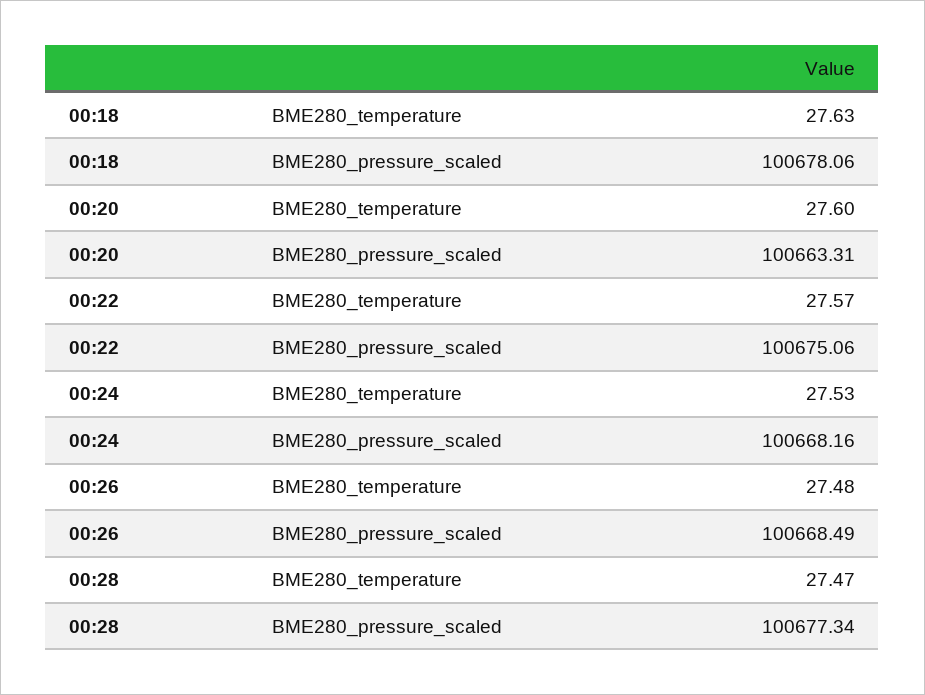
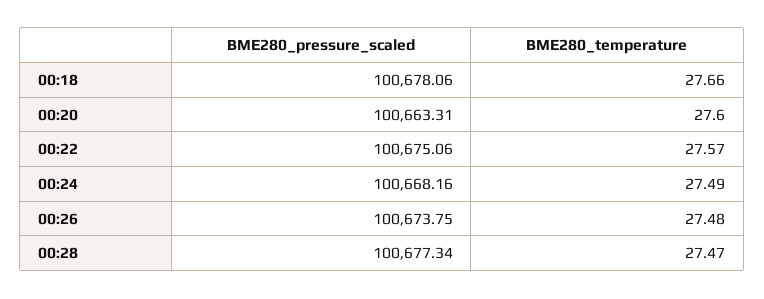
00:18, BME280_temperature: 27.63 -> 27.66
00:24, BME280_temperature: 27.53 -> 27.49
00:26, BME280_pressure_scaled: 100668.49 -> 100673.75

